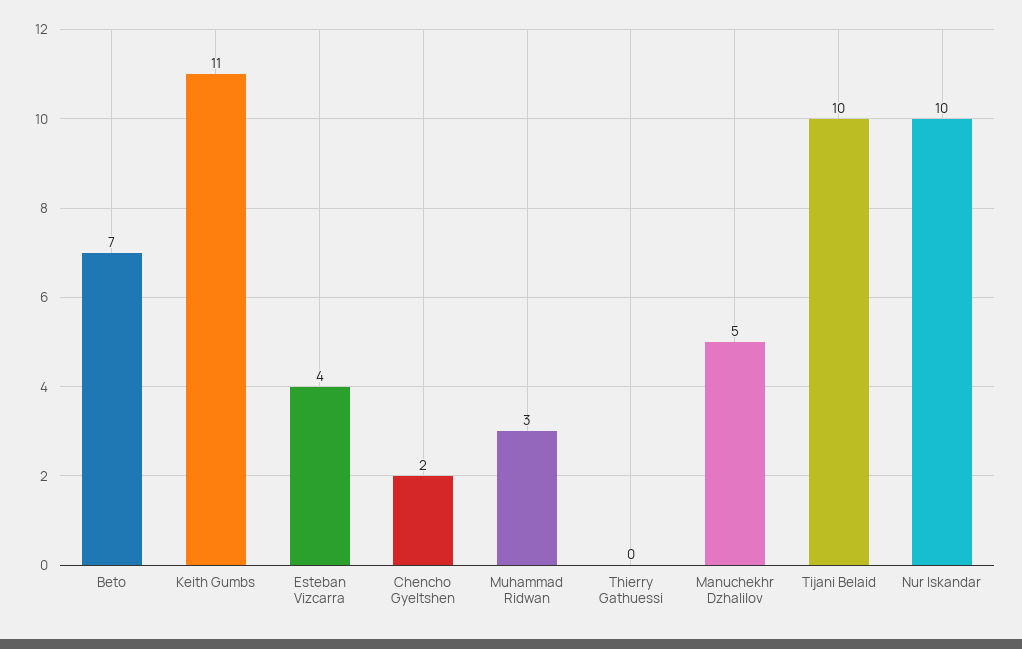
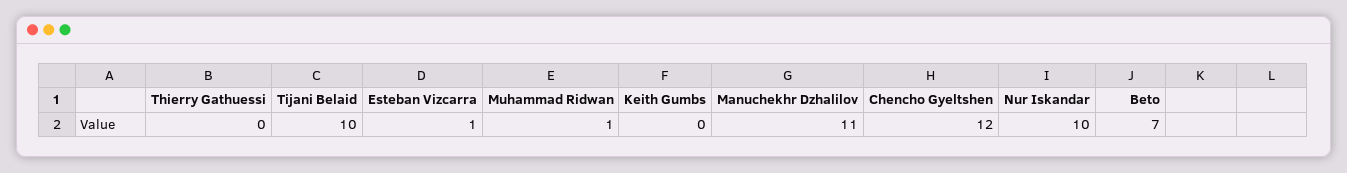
Keith Gumbs: 11 -> 0
Esteban Vizcarra: 4 -> 1
Chencho Gyeltshen: 2 -> 12
Muhammad Ridwan: 3 -> 1
Manuchekhr Dzhalilov: 5 -> 11

